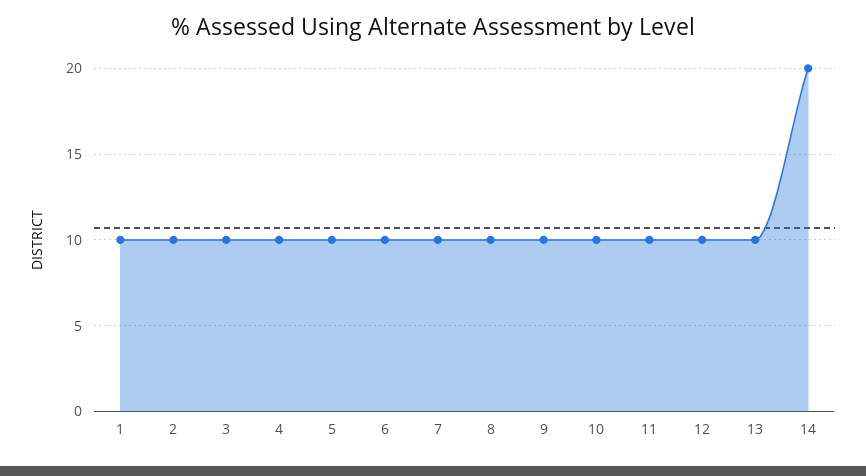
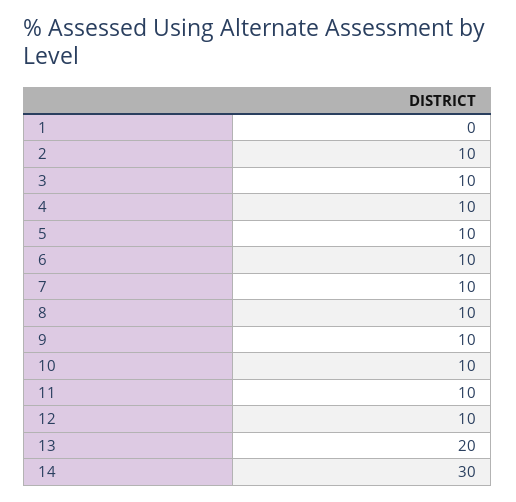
1: 10 -> 0
13: 10 -> 20
14: 20 -> 30

